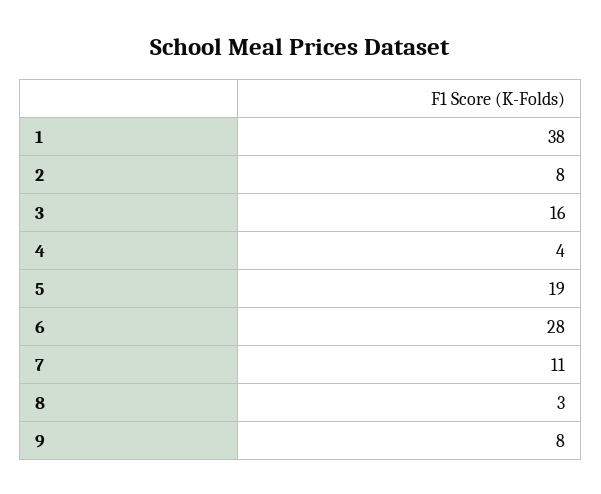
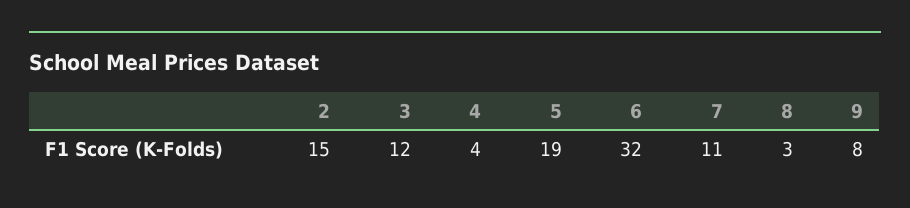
1: 38 -> none
2: 8 -> 15
3: 16 -> 12
6: 28 -> 32

